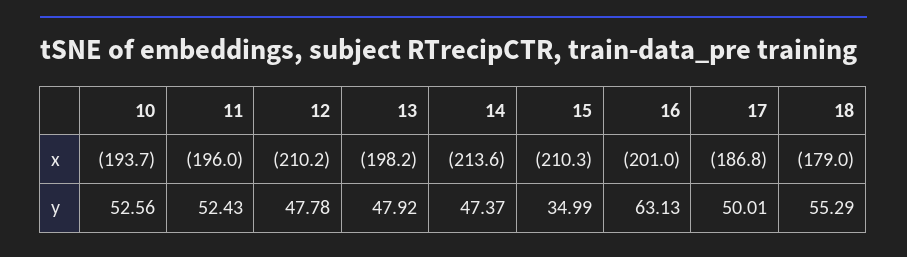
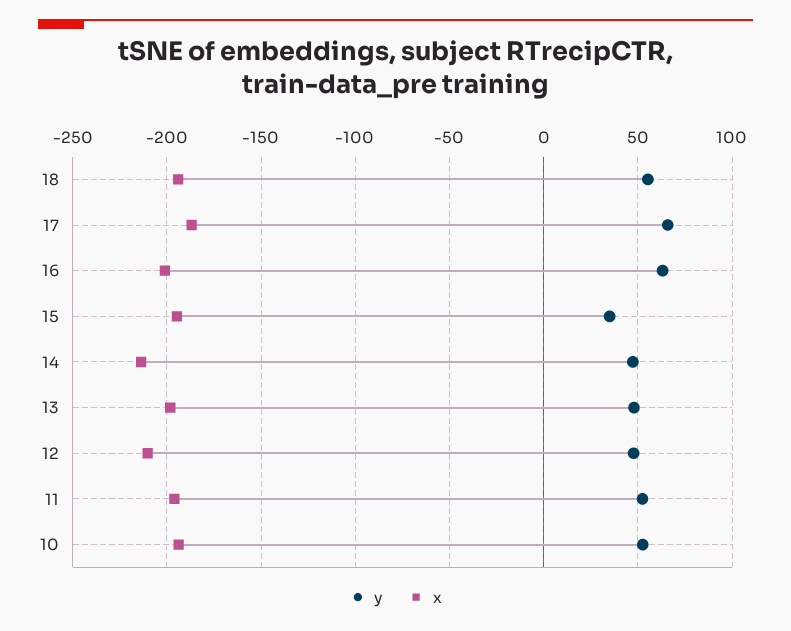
x, 15: -210.3 -> -195
x, 18: -179 -> -195
y, 17: 50.01 -> 65

